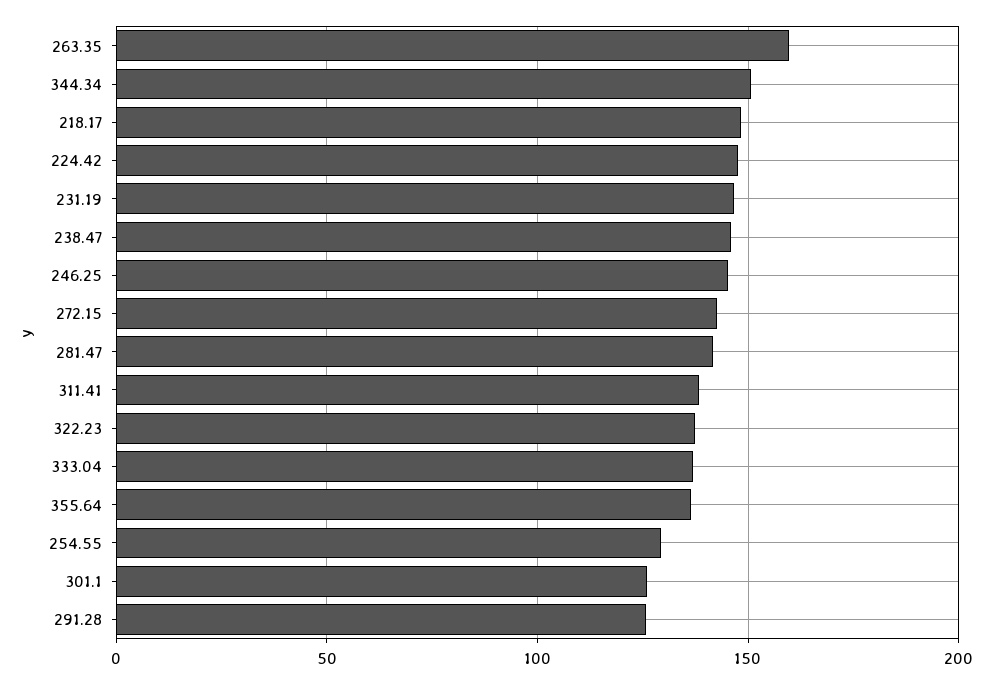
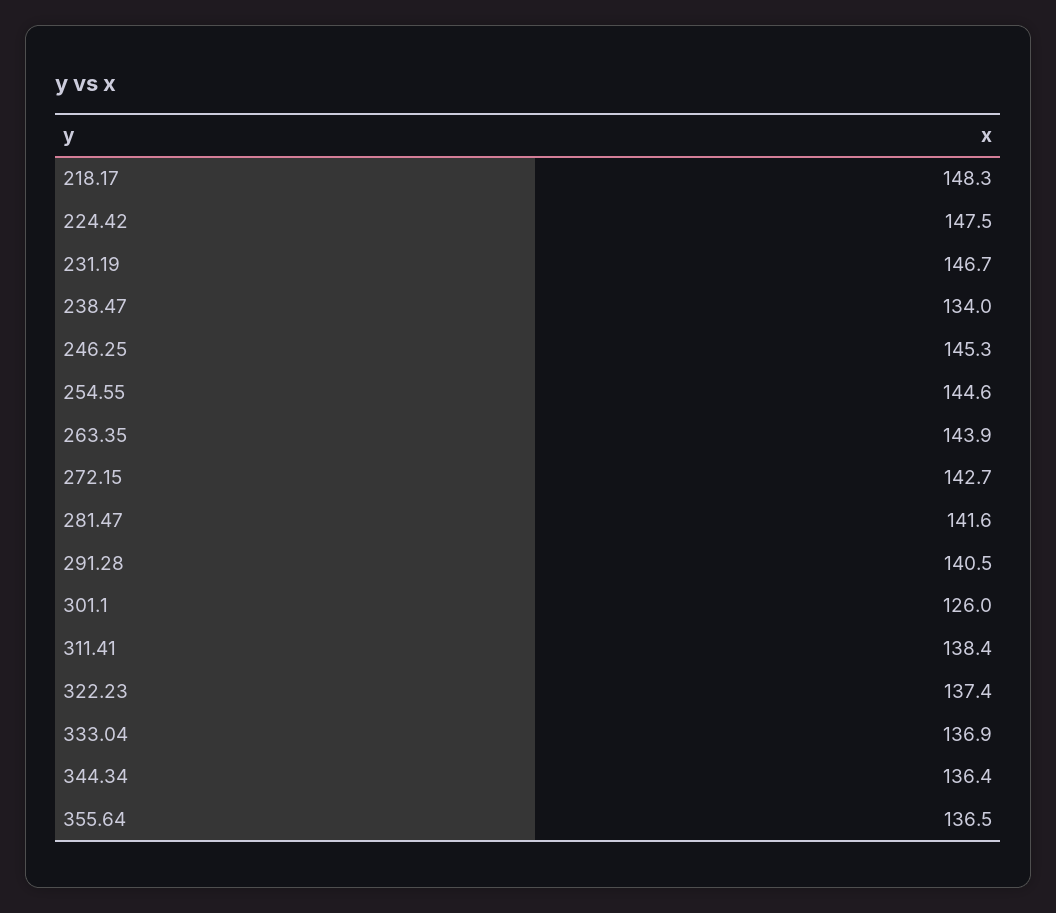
263.35: 160 -> 143.9
344.34: 150 -> 136.4
238.47: 145 -> 134
254.55: 130 -> 144.6
291.28: 125 -> 140.5

